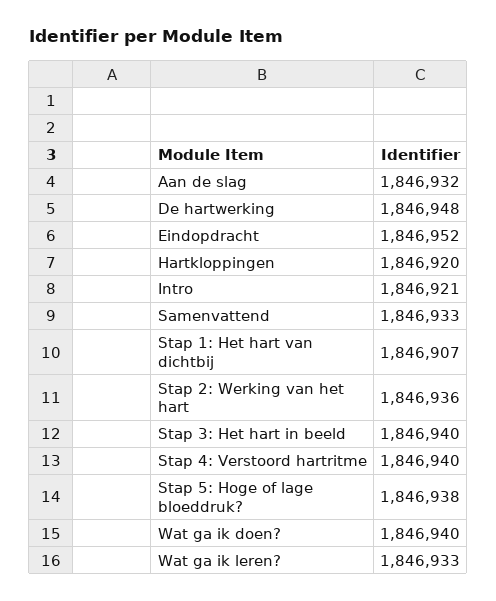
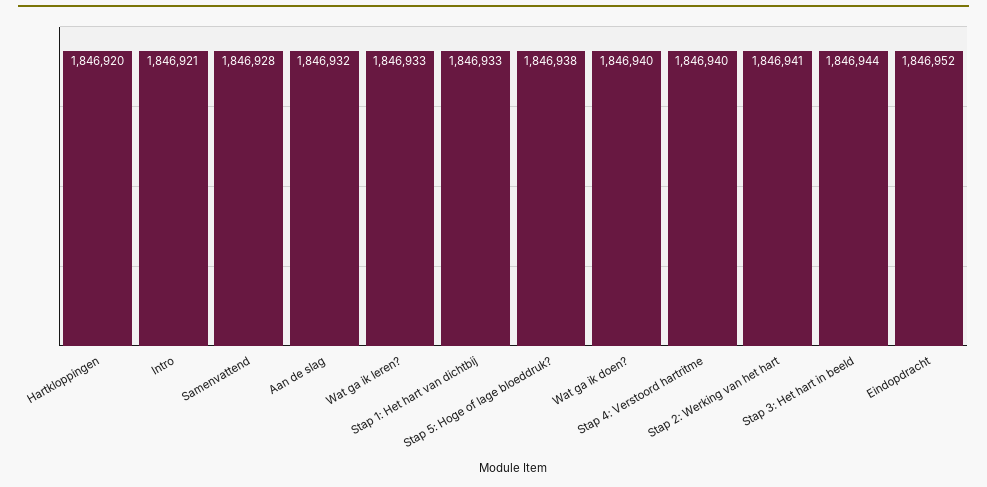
De hartwerking: 1846948 -> none
Samenvattend: 1846933 -> 1846928
Stap 1: Het hart van dichtbij: 1846907 -> 1846933
Stap 2: Werking van het hart: 1846936 -> 1846941
Stap 3: Het hart in beeld: 1846940 -> 1846944

